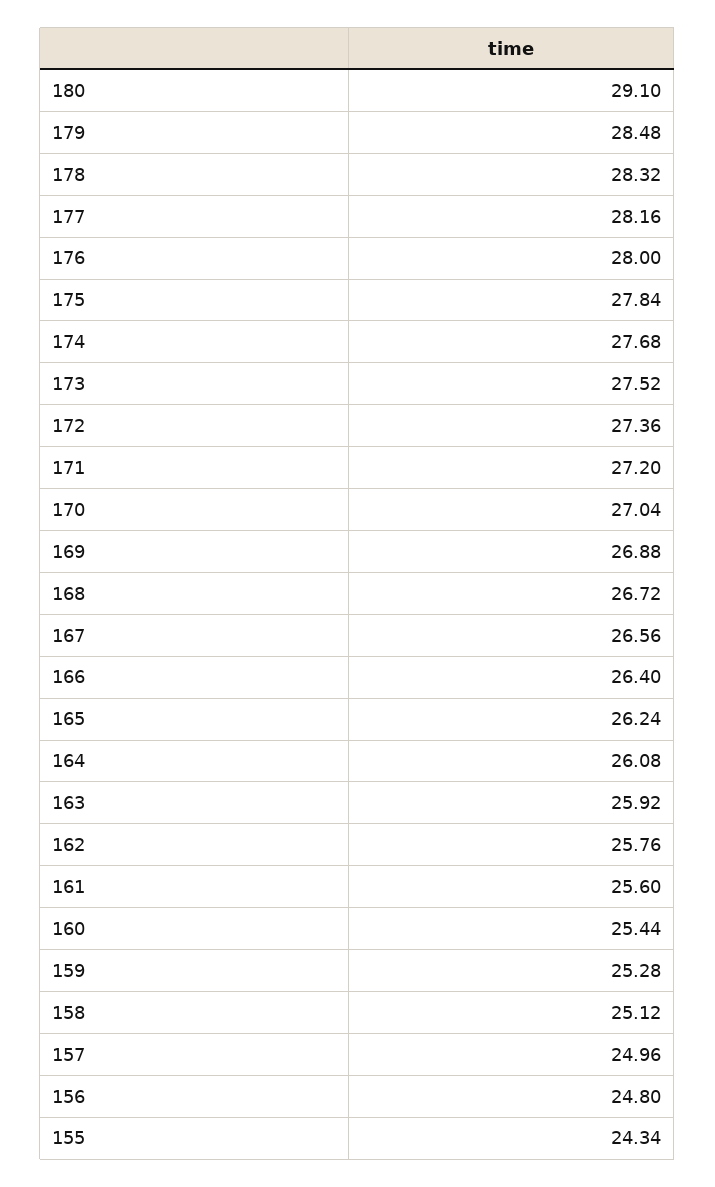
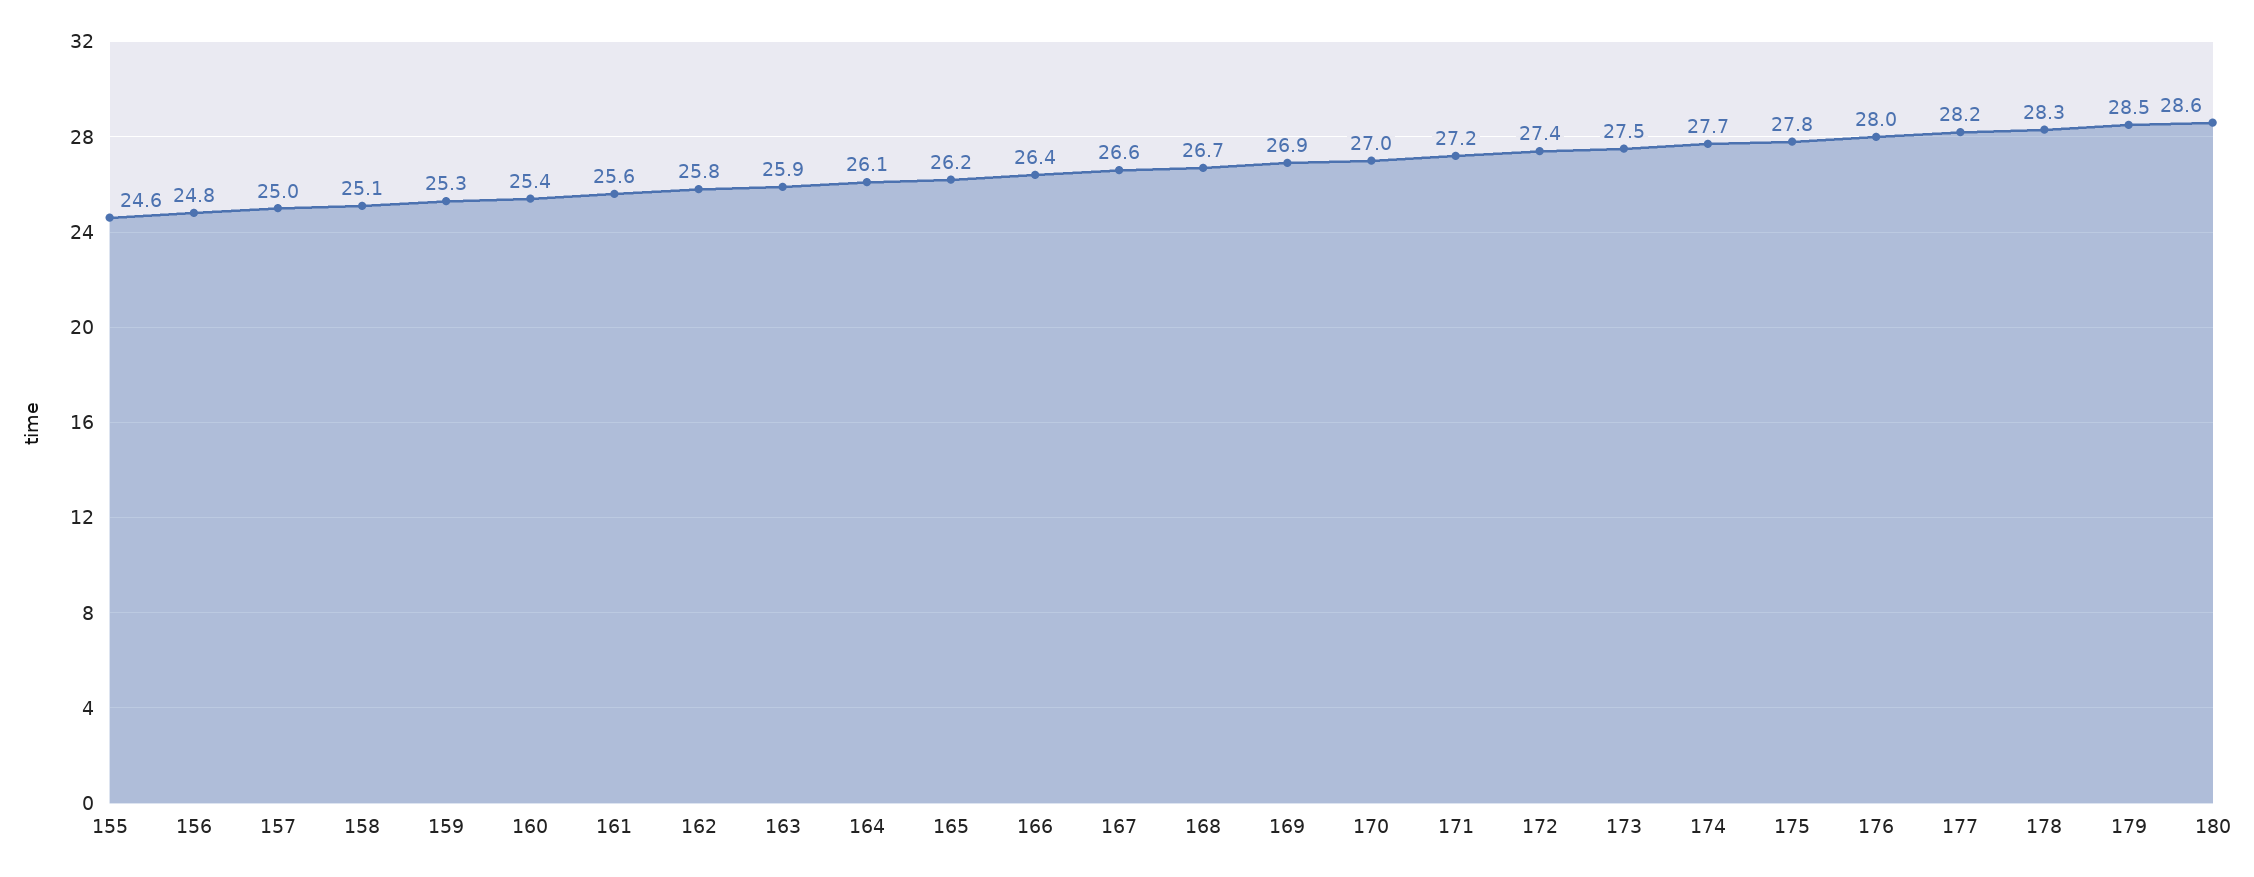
180: 29.1 -> 28.6
155: 24.34 -> 24.6

